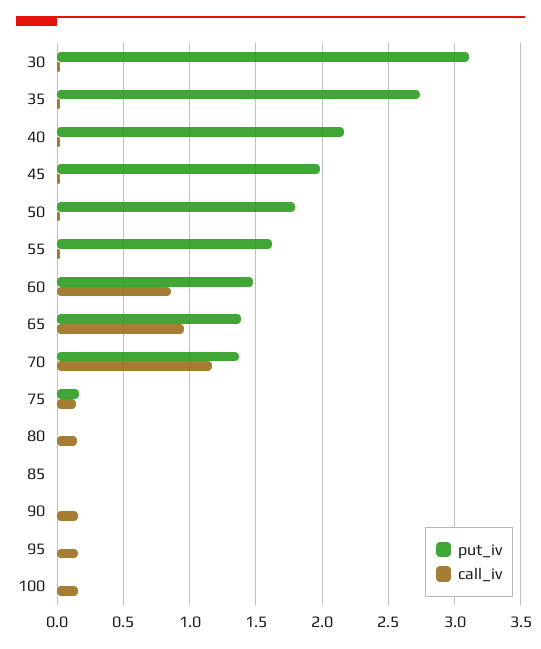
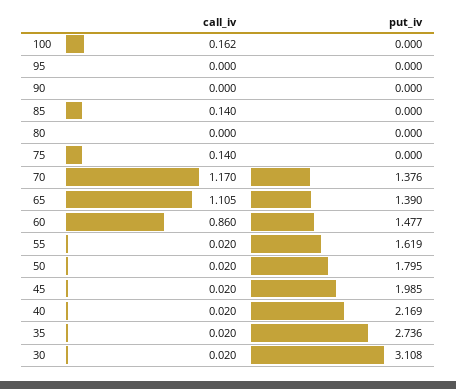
call_iv, 65: 0.95 -> 1.105
put_iv, 75: 0.15 -> 0
call_iv, 80: 0.15 -> 0
call_iv, 85: 0 -> 0.14
call_iv, 90: 0.15 -> 0
call_iv, 95: 0.15 -> 0

